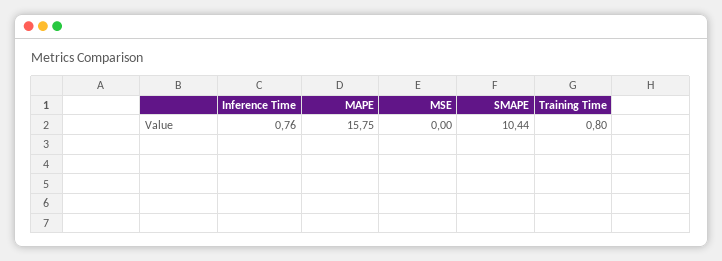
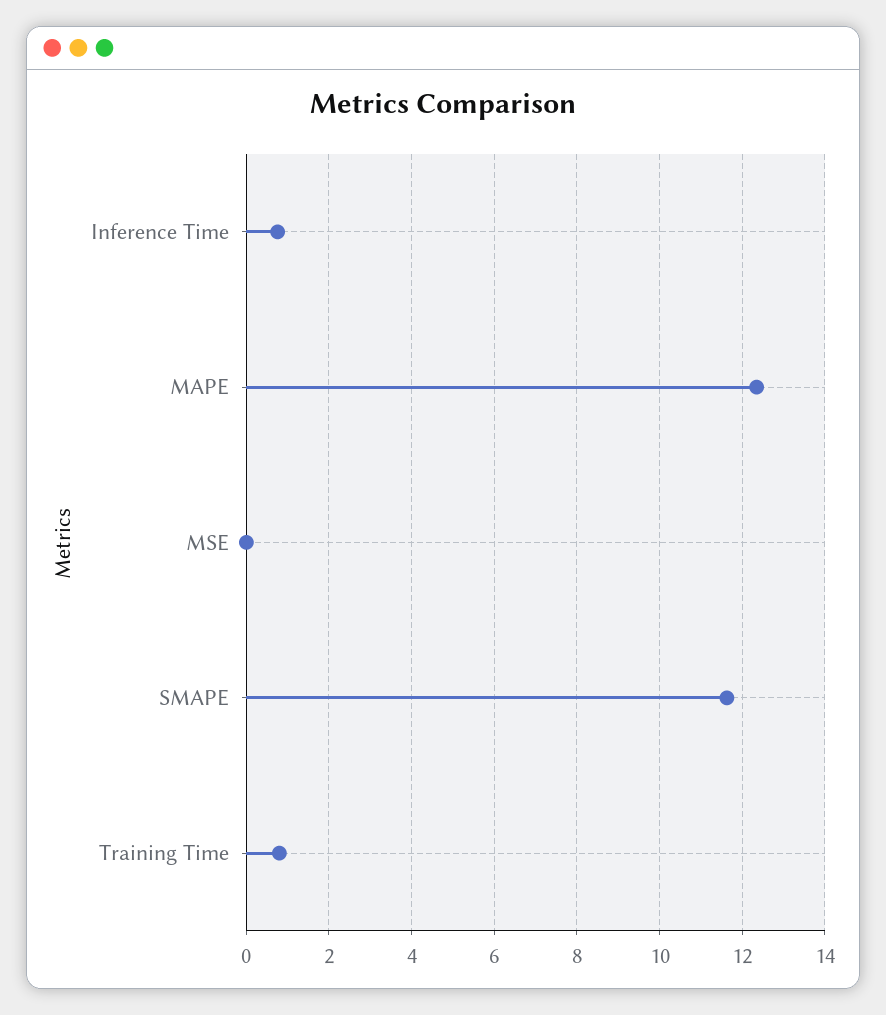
MAPE: 15.75 -> 12.4
SMAPE: 10.44 -> 11.6

